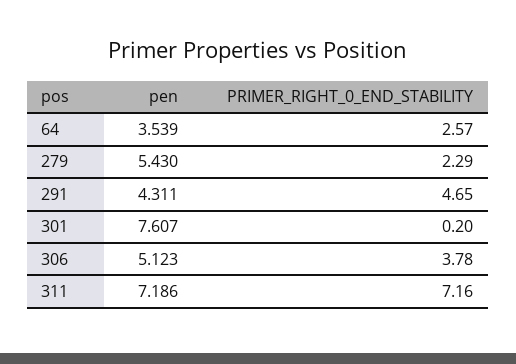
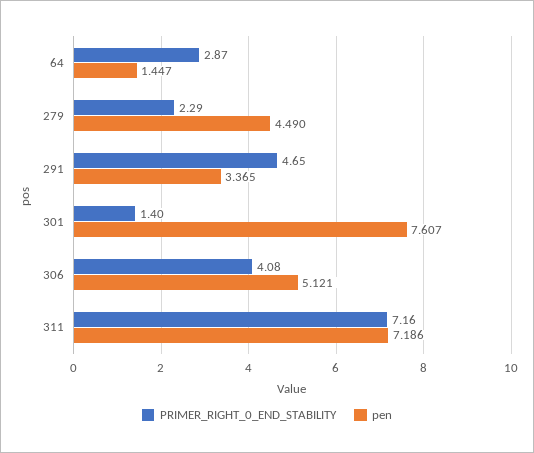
pen, 64: 3.539 -> 1.447
PRIMER_RIGHT_0_END_STABILITY, 64: 2.57 -> 2.87
pen, 279: 5.43 -> 4.49
pen, 291: 4.311 -> 3.365
PRIMER_RIGHT_0_END_STABILITY, 301: 0.2 -> 1.4
pen, 306: 5.123 -> 5.121
PRIMER_RIGHT_0_END_STABILITY, 306: 3.78 -> 4.08

